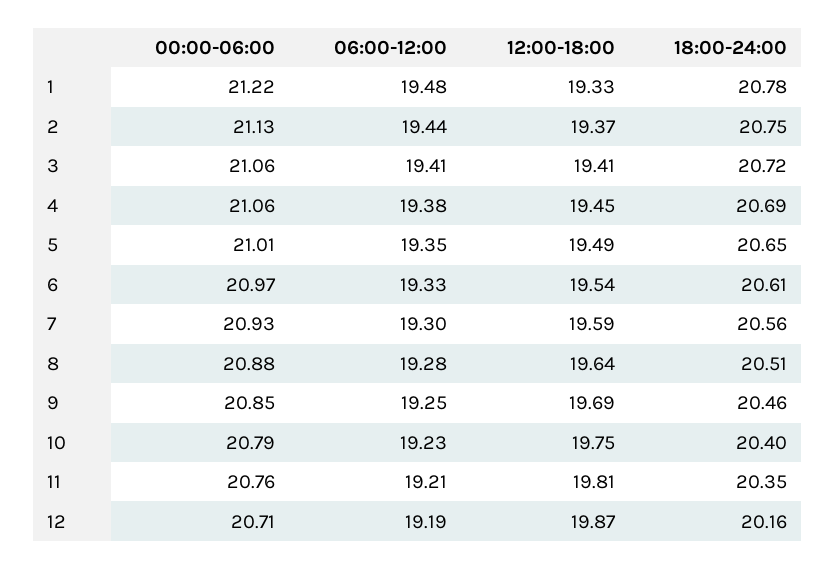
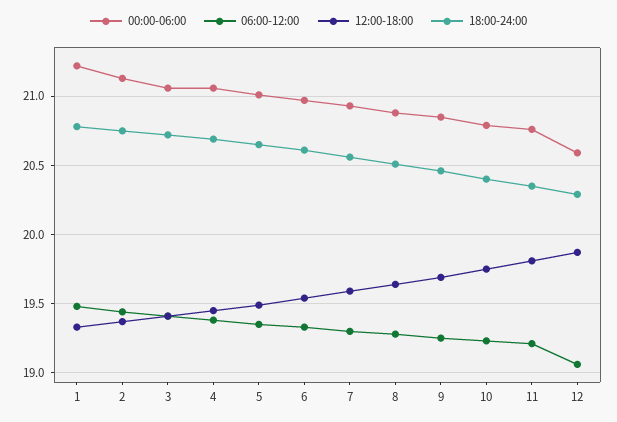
00:00-06:00, 12: 20.71 -> 20.6
06:00-12:00, 12: 19.19 -> 19.05
18:00-24:00, 12: 20.16 -> 20.3

